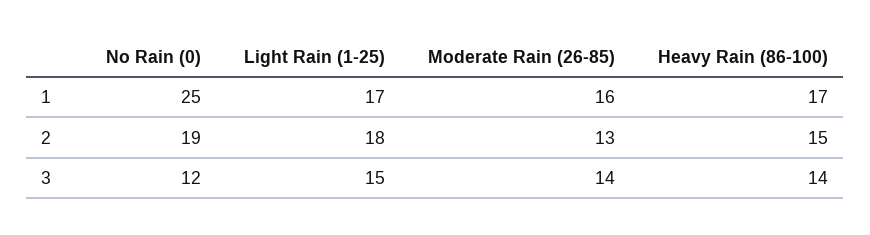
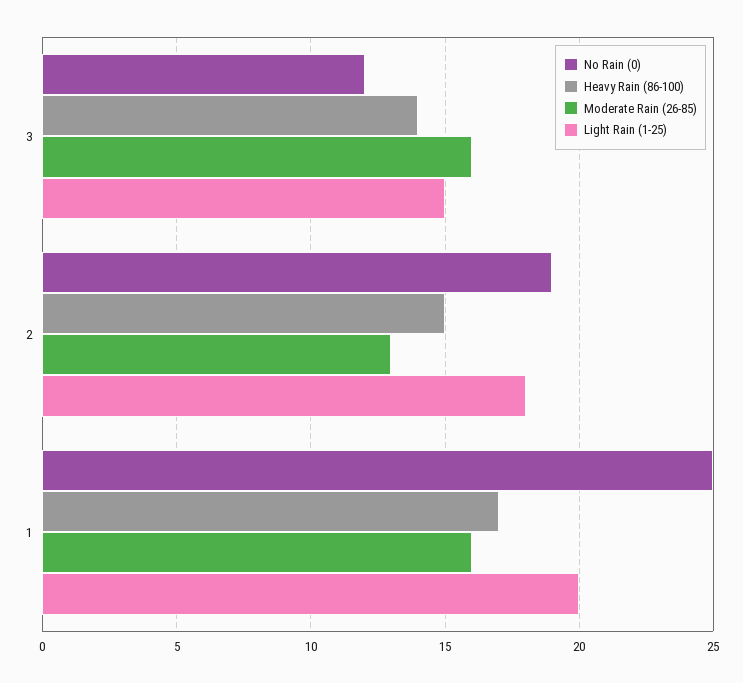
Light Rain (1-25), 1: 17 -> 20
Moderate Rain (26-85), 3: 14 -> 16

